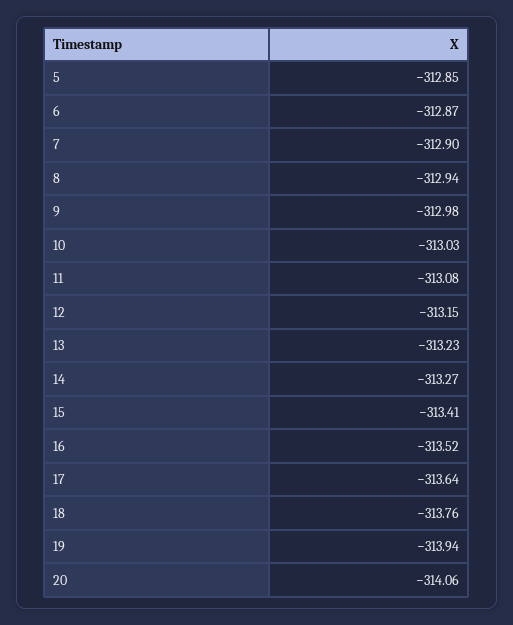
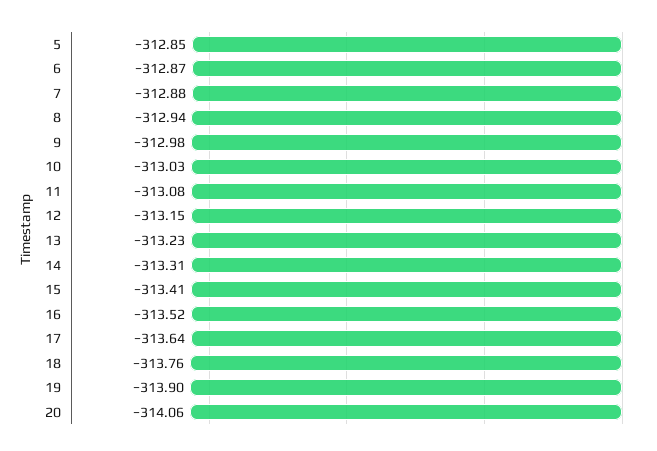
7: -312.9 -> -312.88
14: -313.27 -> -313.31
19: -313.94 -> -313.9

